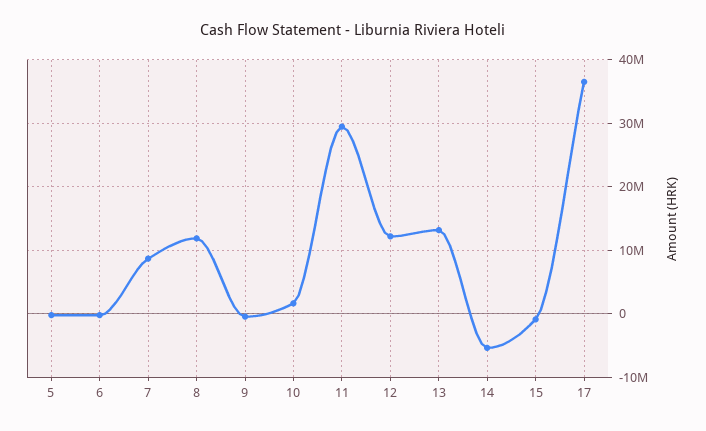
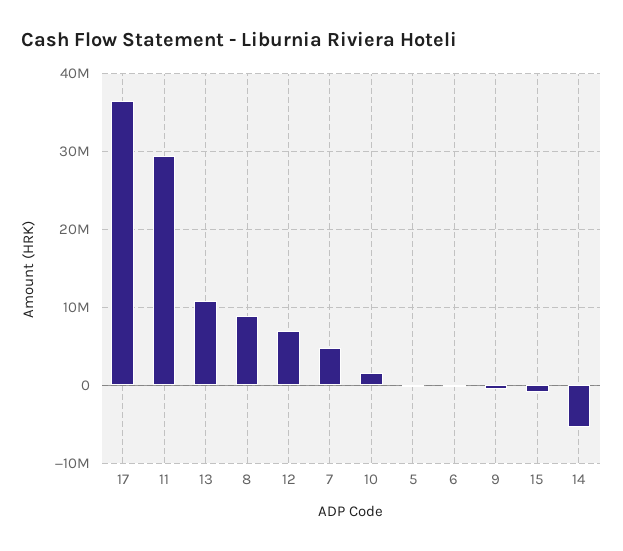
7: 9000000 -> 5000000
8: 12000000 -> 9000000
12: 12000000 -> 7000000
13: 13000000 -> 11000000

